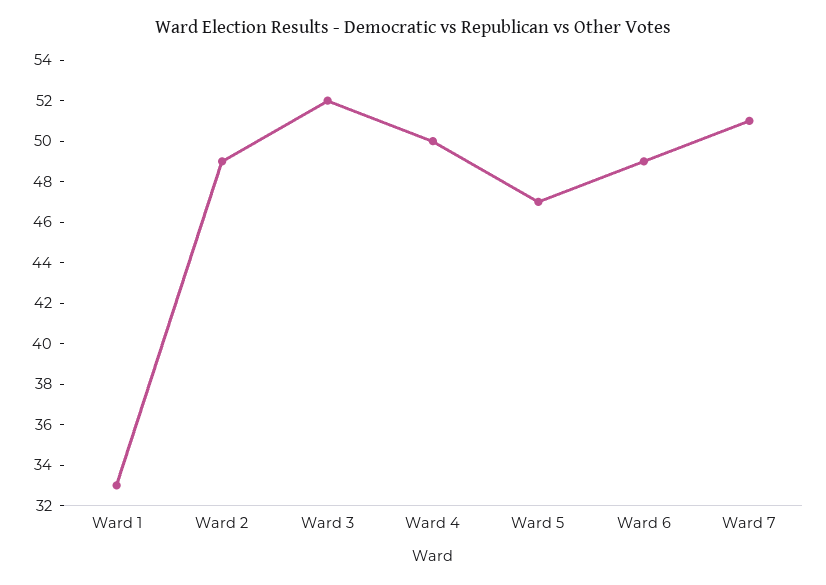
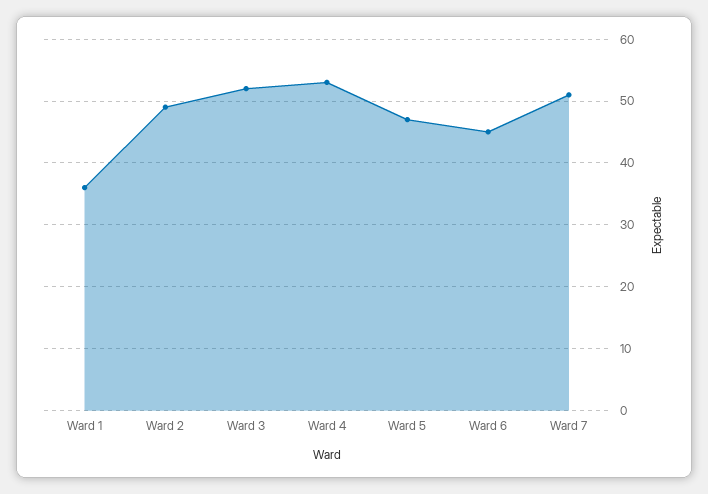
Ward 1: 33 -> 36
Ward 4: 50 -> 53
Ward 6: 49 -> 45

